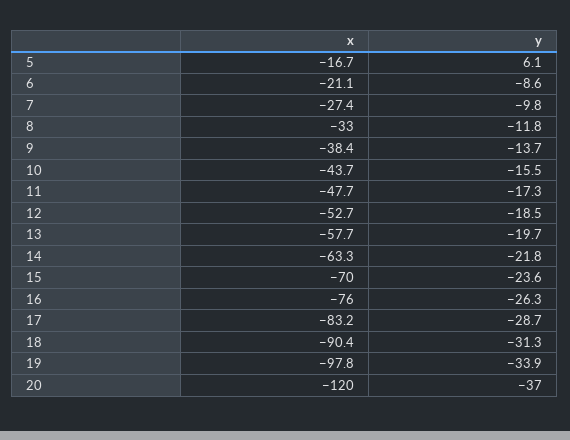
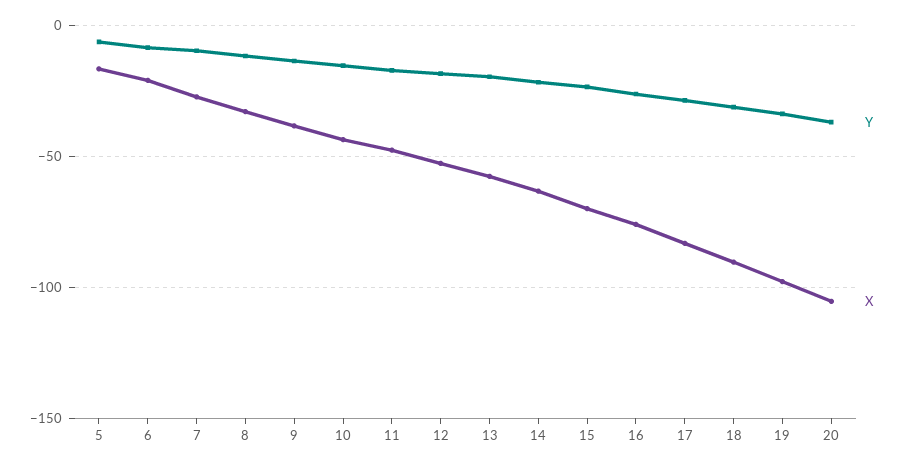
y, 5: 6.1 -> -5
x, 20: -120 -> -105

